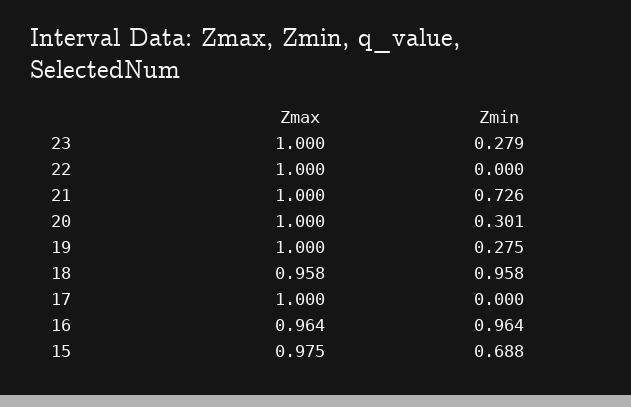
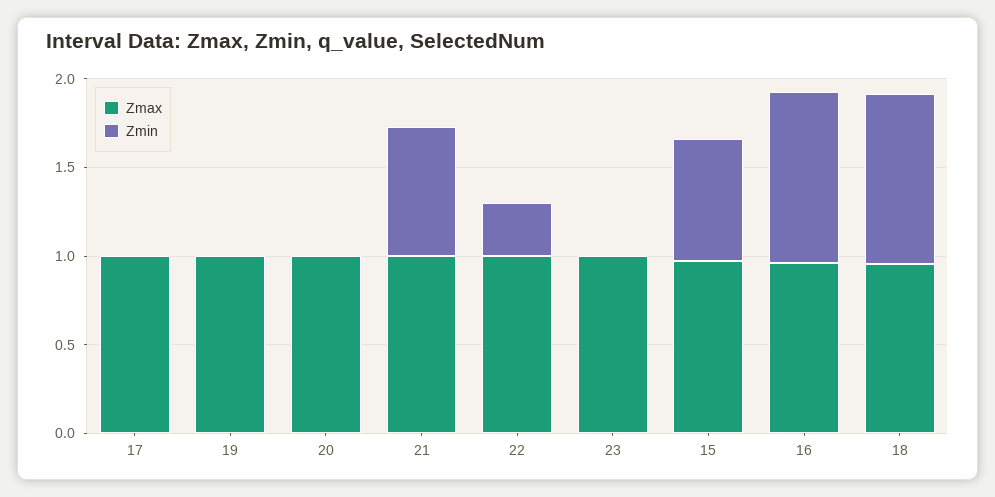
Zmin, 23: 0.279 -> 0
Zmin, 22: 0 -> 0.3
Zmin, 20: 0.301 -> 0
Zmin, 19: 0.275 -> 0

